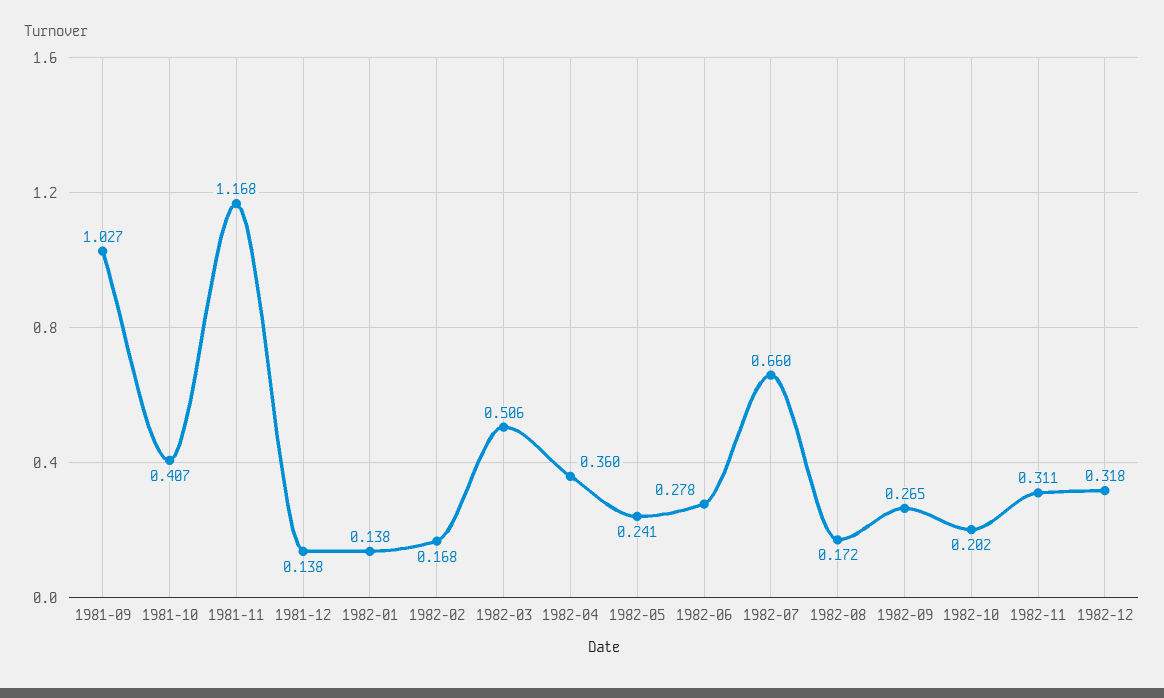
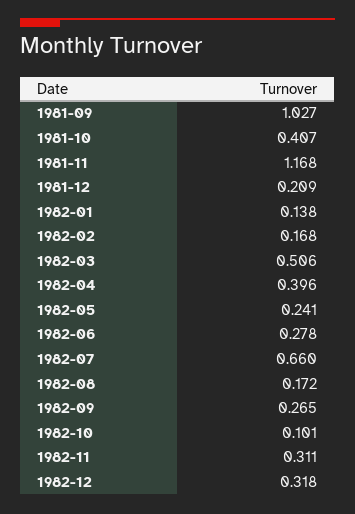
1981-12: 0.138 -> 0.209
1982-04: 0.36 -> 0.396
1982-10: 0.202 -> 0.101

